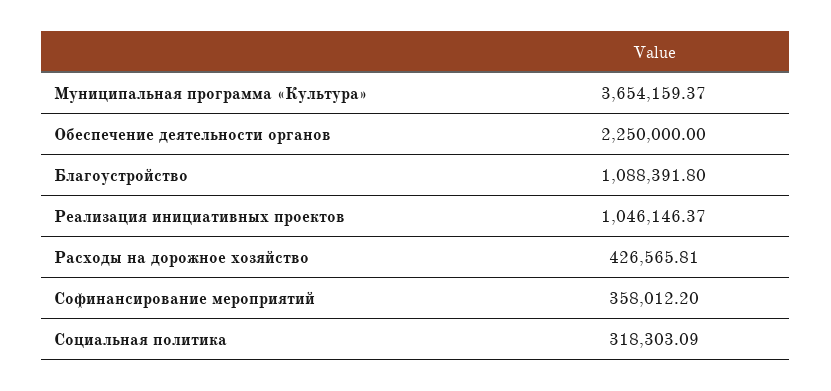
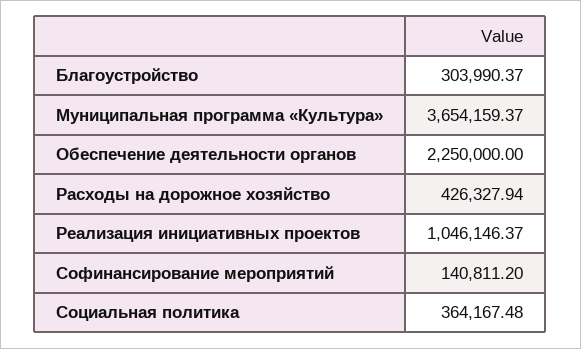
Благоустройство: 1088391.8 -> 303990.37
Расходы на дорожное хозяйство: 426565.81 -> 426327.94
Софинансирование мероприятий: 358012.2 -> 140811.2
Социальная политика: 318303.09 -> 364167.48

